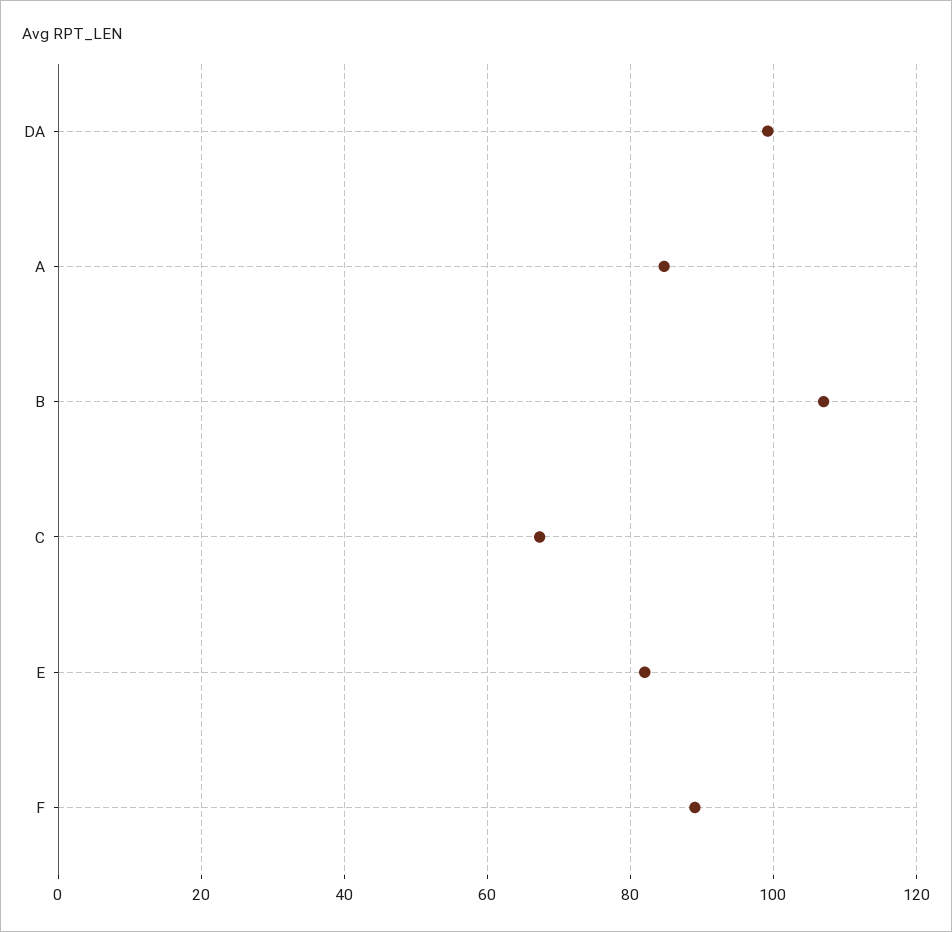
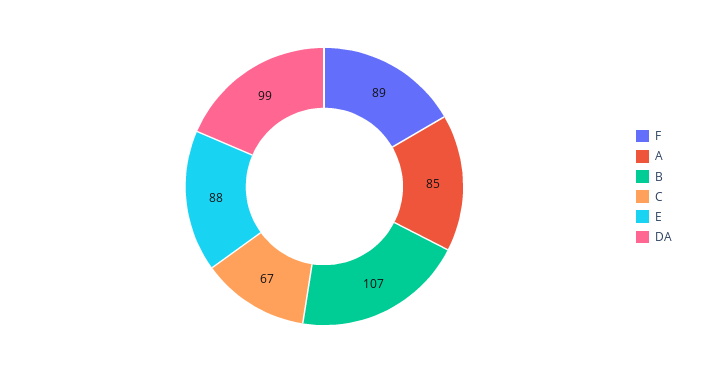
E: 82 -> 88

